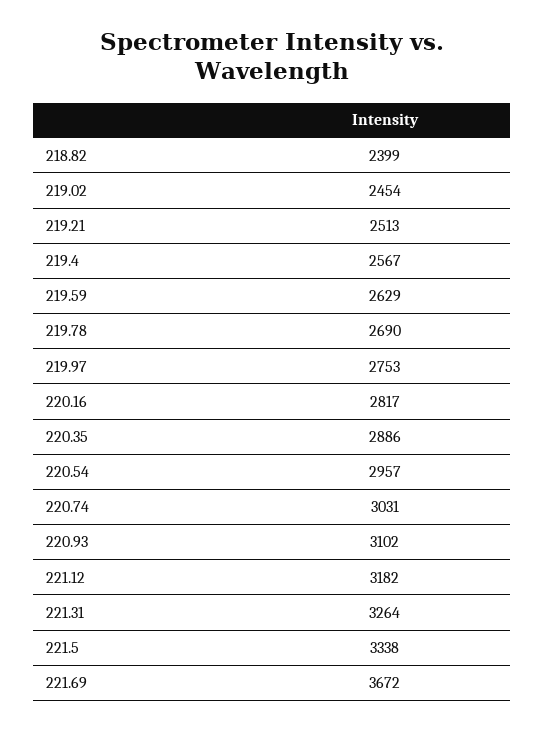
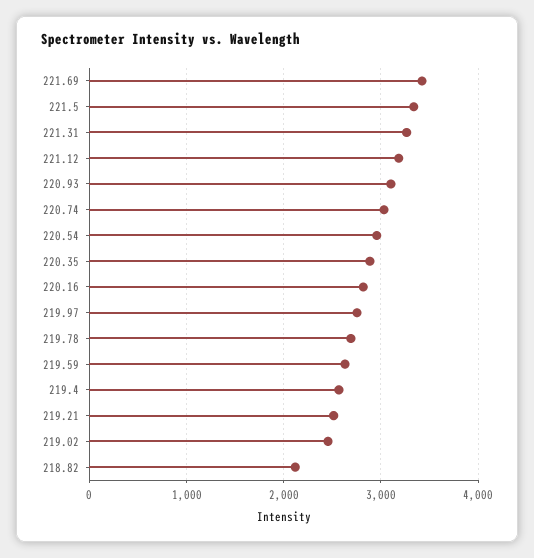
218.82: 2399 -> 2100
221.69: 3672 -> 3400

